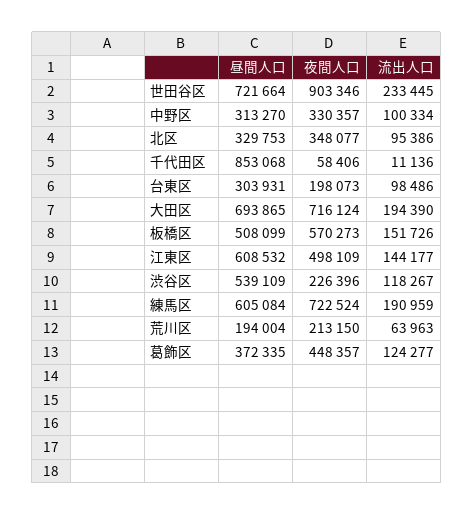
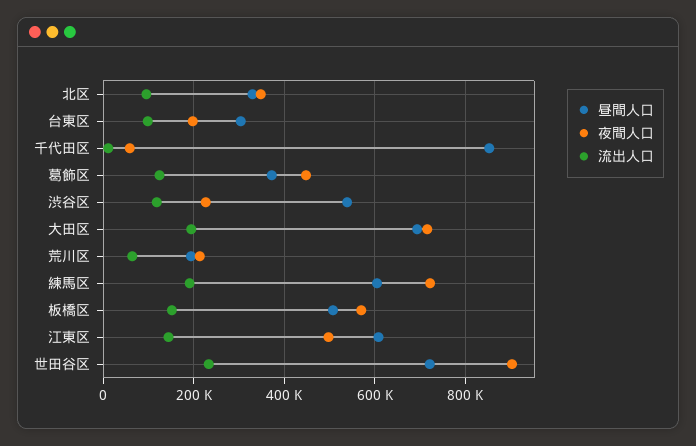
昼間人口, 中野区: 313270 -> none
夜間人口, 中野区: 330357 -> none
流出人口, 中野区: 100334 -> none

